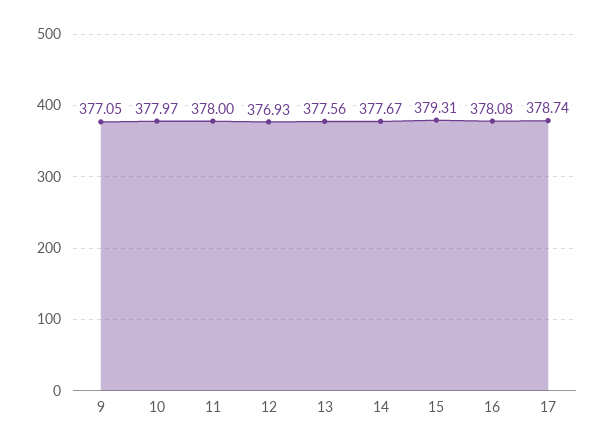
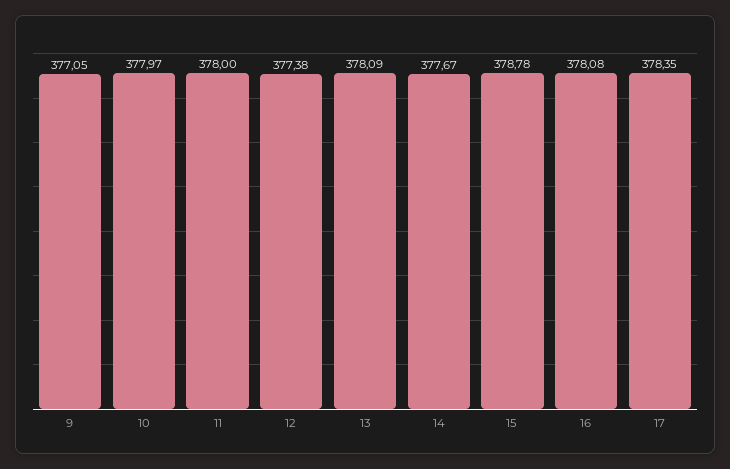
12: 376.93 -> 377.38
13: 377.56 -> 378.09
15: 379.31 -> 378.78
17: 378.74 -> 378.35

